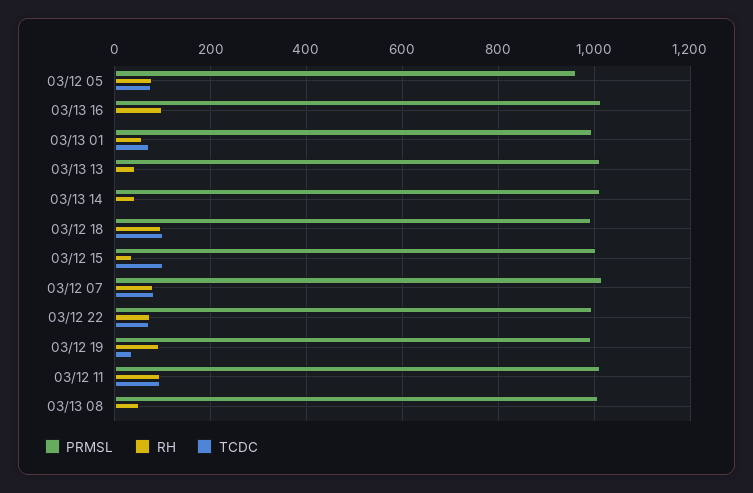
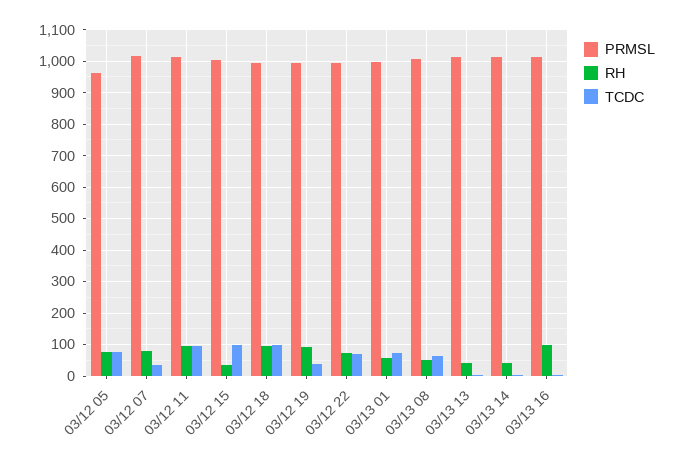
TCDC, 03/12 07: 80 -> 40
TCDC, 03/13 08: 0 -> 60

